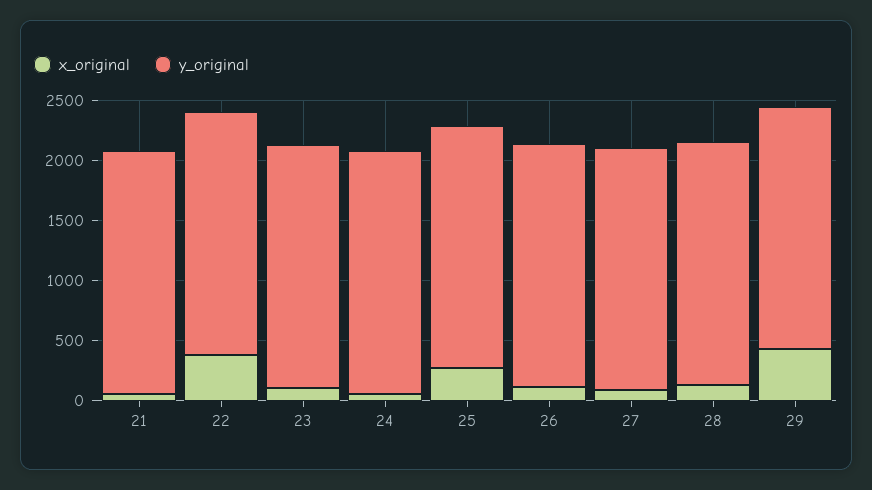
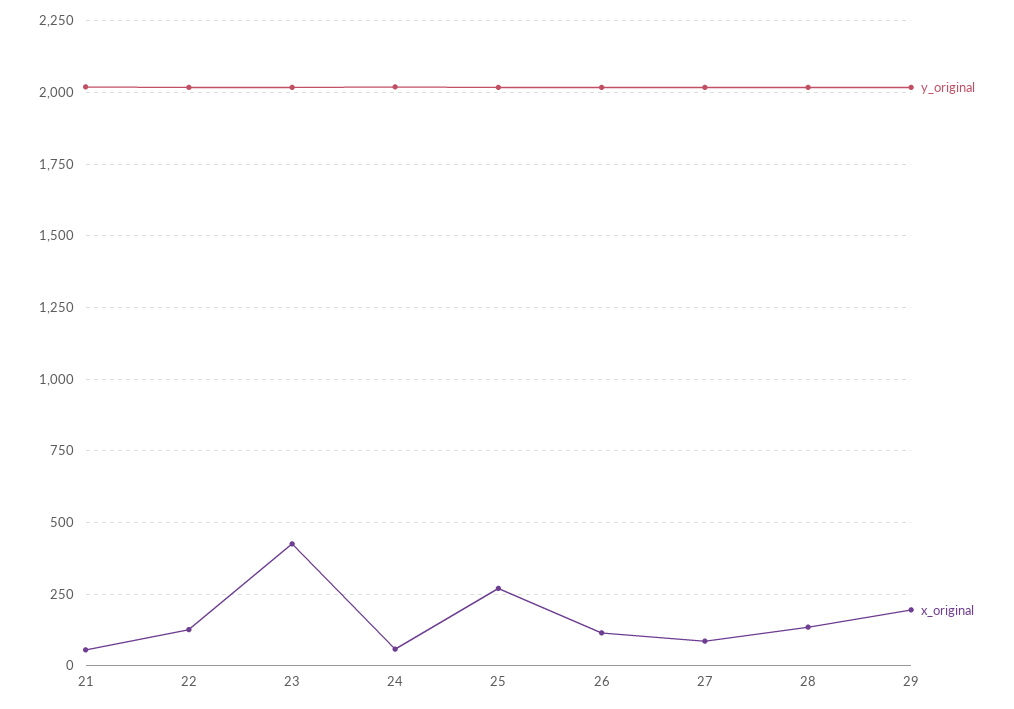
x_original, 22: 400 -> 125
x_original, 23: 100 -> 425
x_original, 29: 400 -> 200

